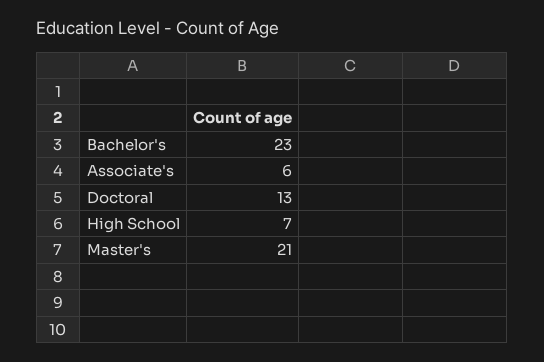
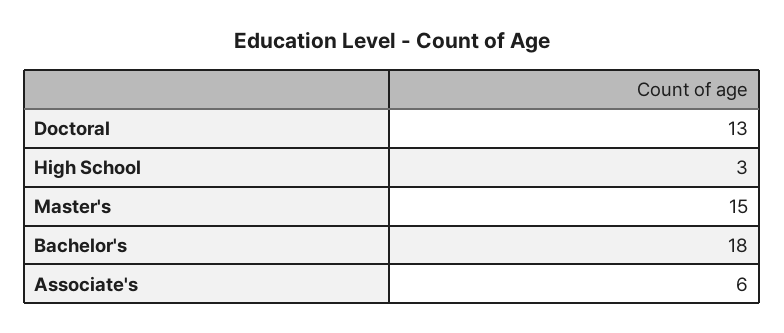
Bachelor's: 23 -> 18
High School: 7 -> 3
Master's: 21 -> 15

